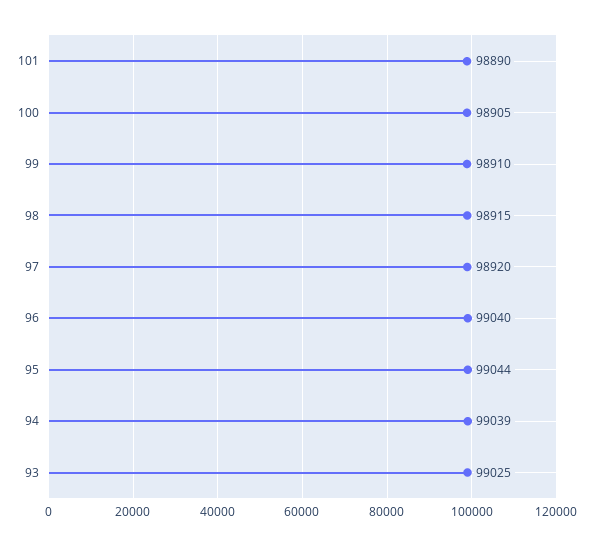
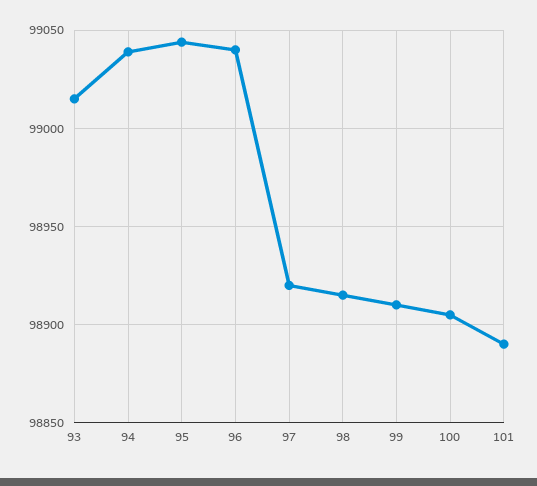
93: 99025 -> 99015

